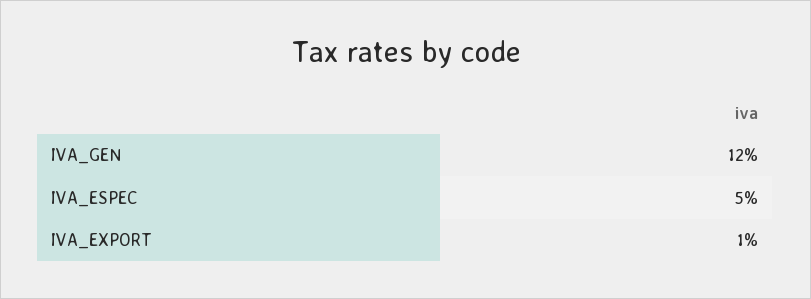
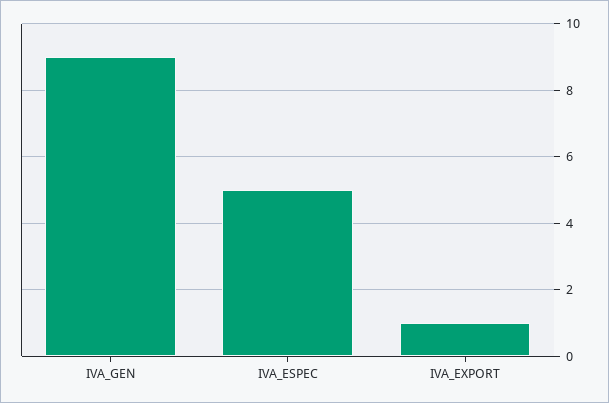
IVA_GEN: 12 -> 9

